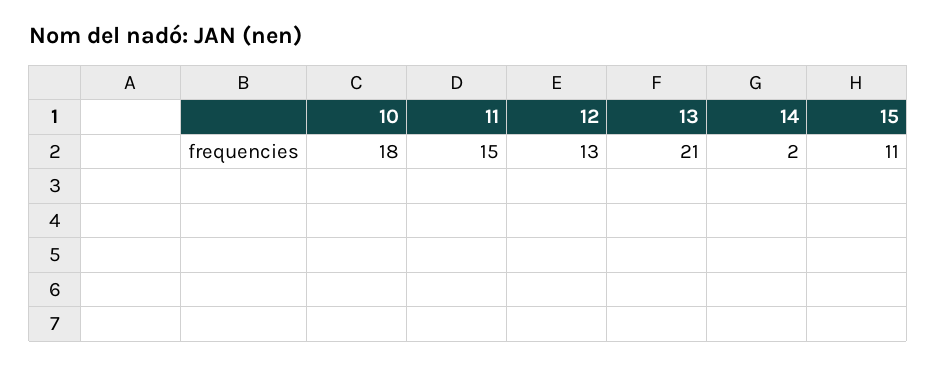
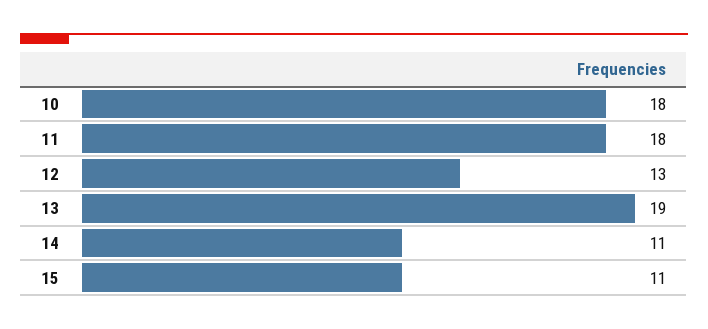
11: 15 -> 18
13: 21 -> 19
14: 2 -> 11

